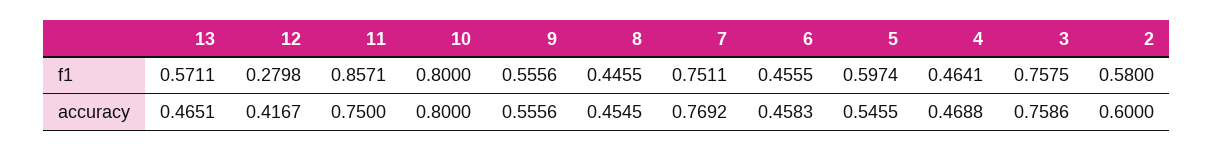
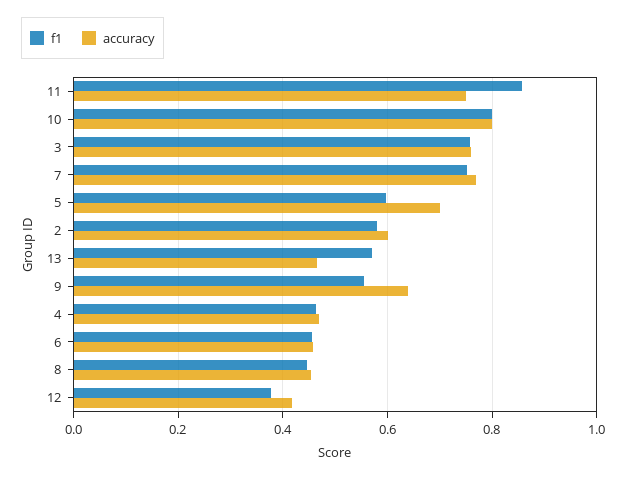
f1, 12: 0.2798 -> 0.38
accuracy, 9: 0.5556 -> 0.64
accuracy, 5: 0.5455 -> 0.7

